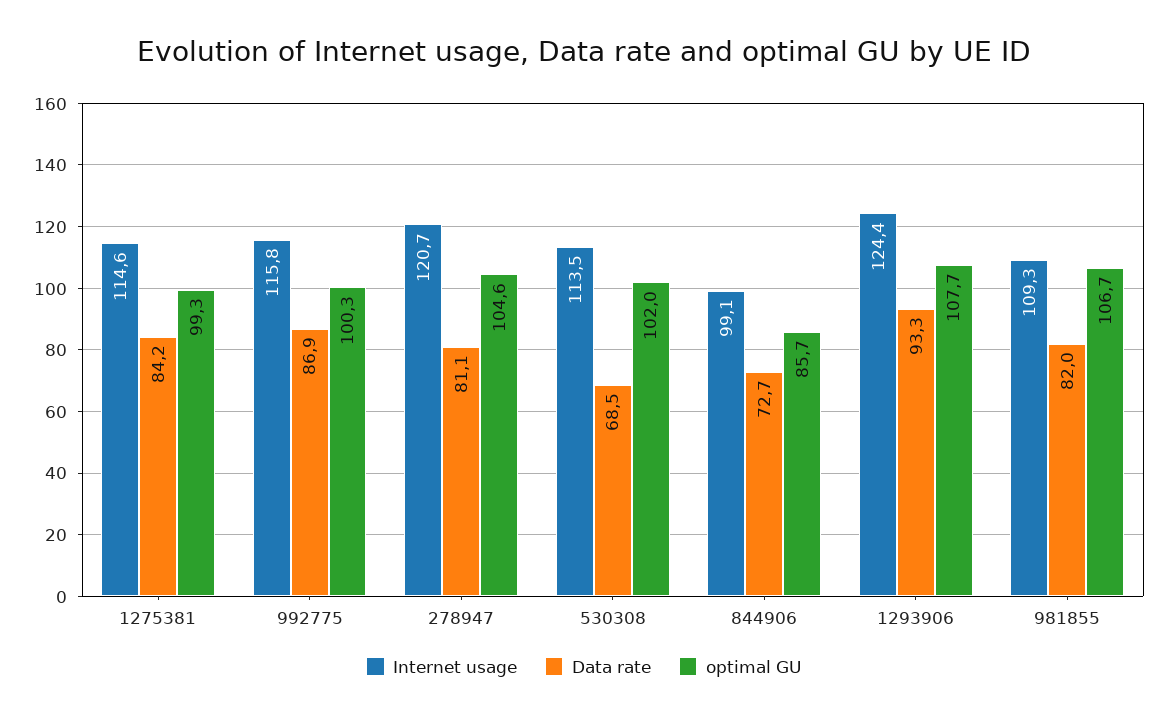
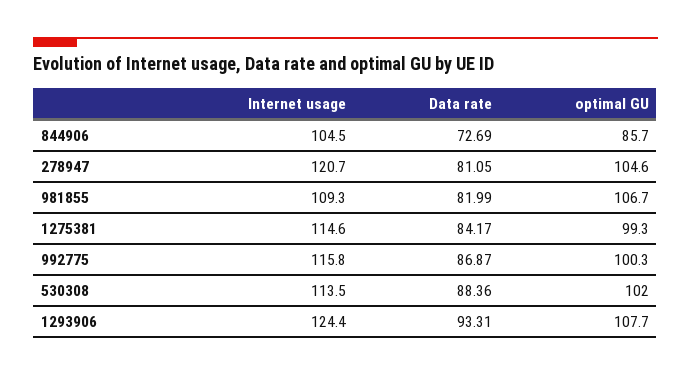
Data rate, 530308: 68.5 -> 88.36
Internet usage, 844906: 99.1 -> 104.5

